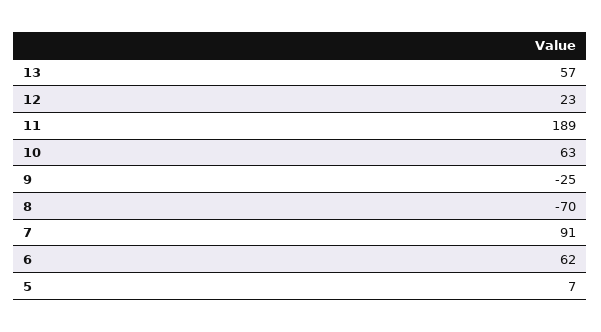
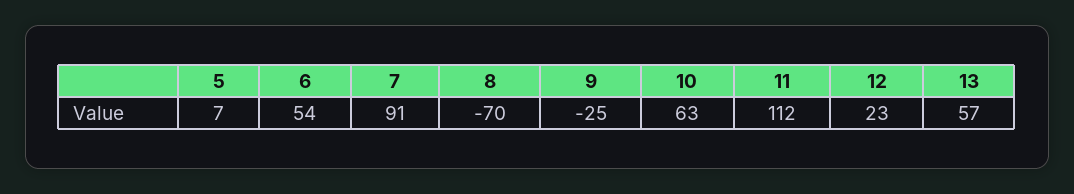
11: 189 -> 112
6: 62 -> 54

